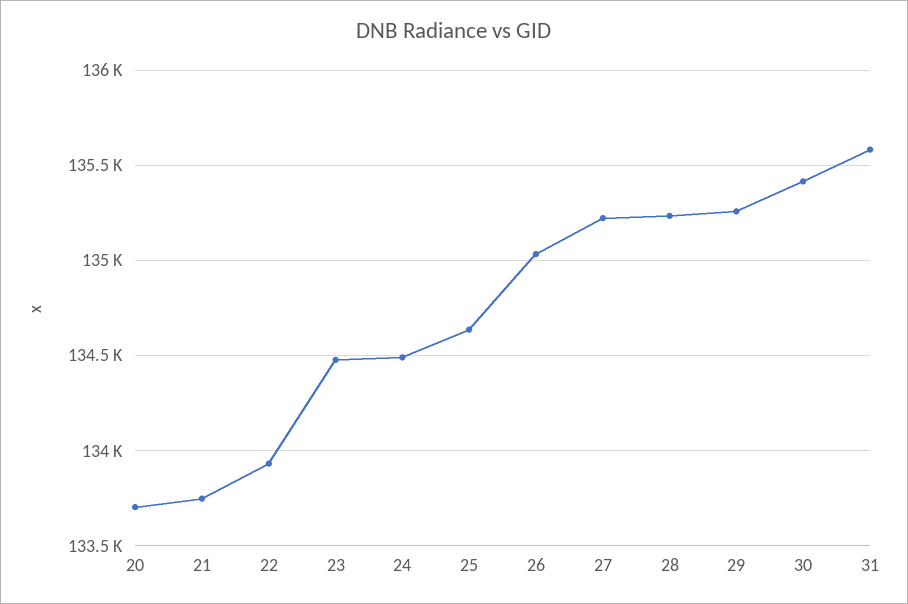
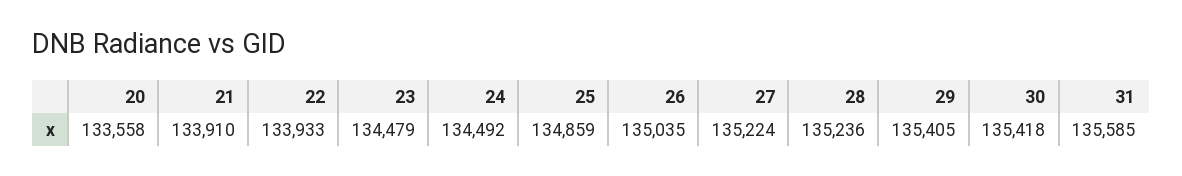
20: 133700 -> 133558
21: 133750 -> 133910
25: 134650 -> 134859
29: 135250 -> 135405

